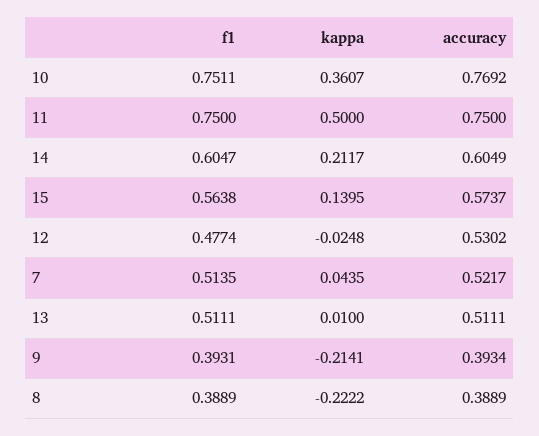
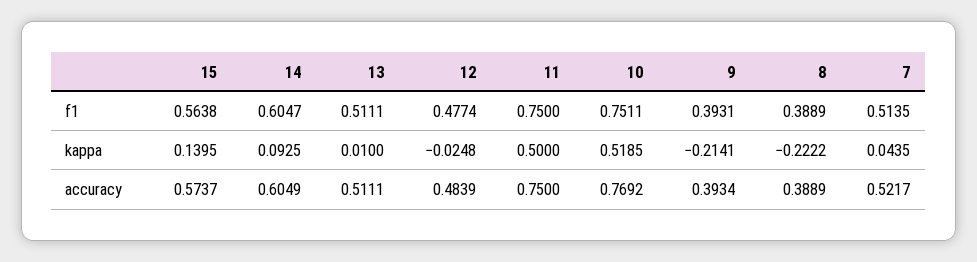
kappa, 10: 0.3607 -> 0.5185
kappa, 14: 0.2117 -> 0.0925
accuracy, 12: 0.5302 -> 0.4839

